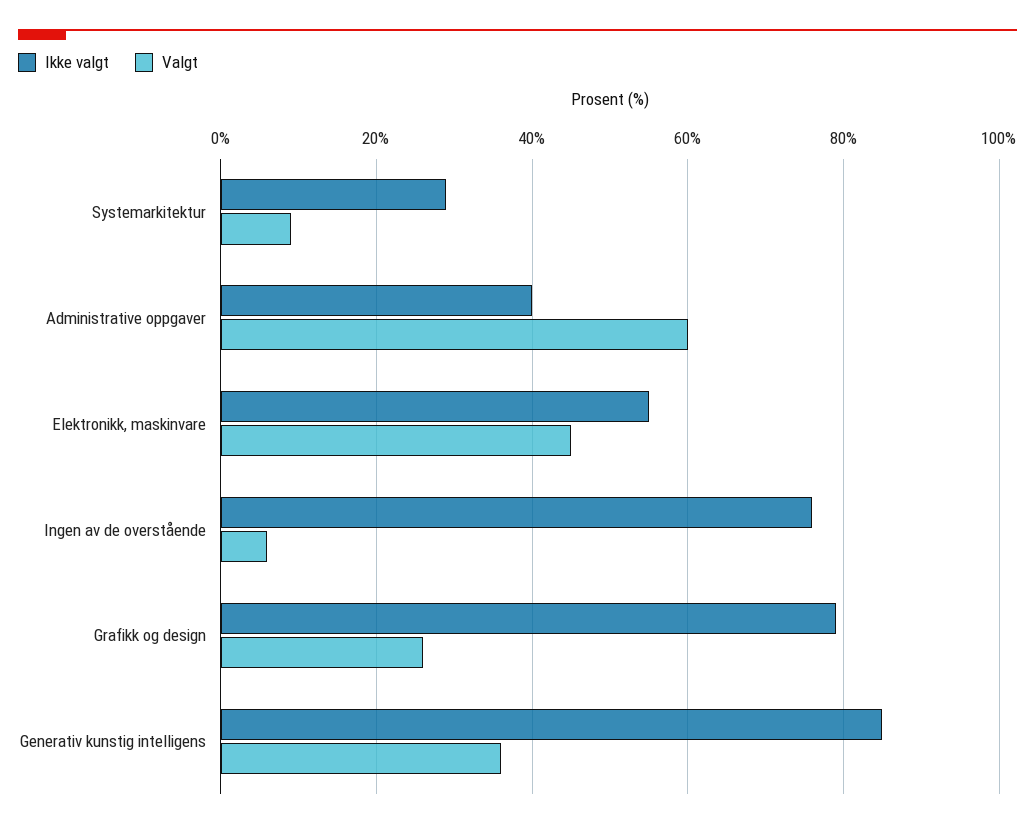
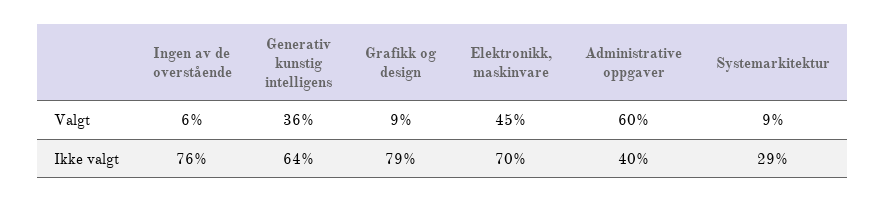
Ikke valgt, Elektronikk, maskinvare: 55 -> 70
Valgt, Grafikk og design: 25 -> 9
Ikke valgt, Generativ kunstig intelligens: 85 -> 64

